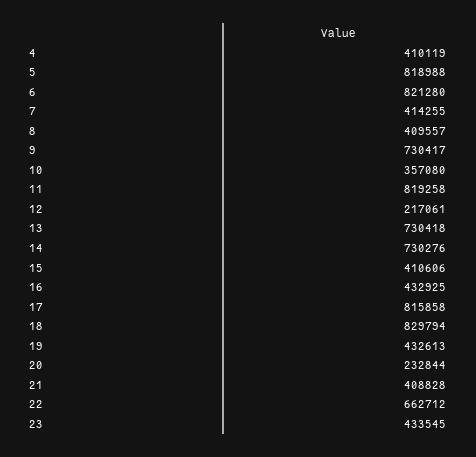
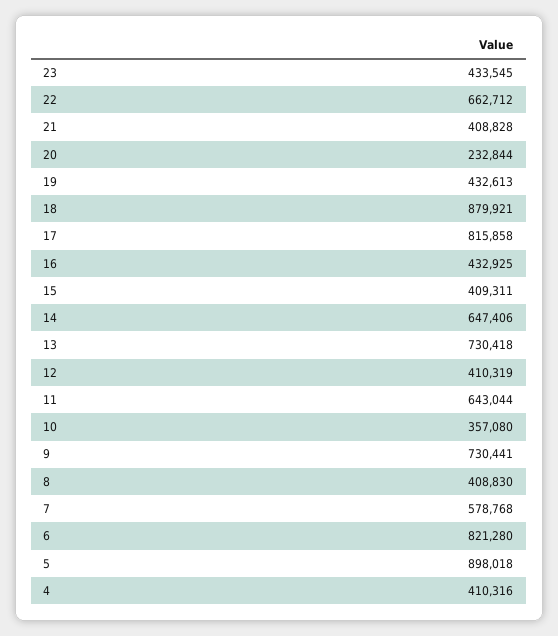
4: 410119 -> 410316
5: 818988 -> 898018
7: 414255 -> 578768
8: 409557 -> 408830
9: 730417 -> 730441
11: 819258 -> 643044
12: 217061 -> 410319
14: 730276 -> 647406
15: 410606 -> 409311
18: 829794 -> 879921

